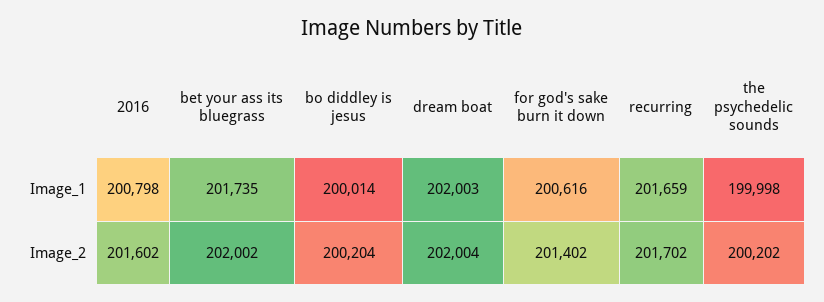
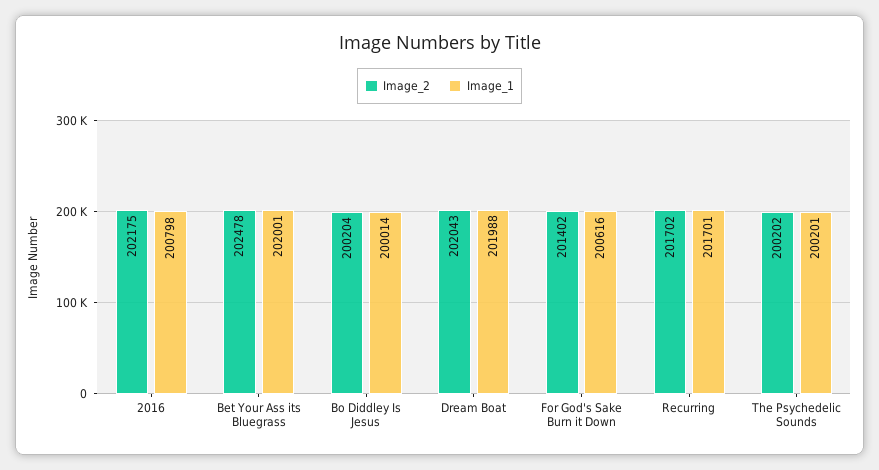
Image_1, bet your ass its bluegrass: 201735 -> 202001
Image_1, dream boat: 202003 -> 201988
Image_1, recurring: 201659 -> 201701
Image_1, the psychedelic sounds: 199998 -> 200201
Image_2, 2016: 201602 -> 202175
Image_2, bet your ass its bluegrass: 202002 -> 202478
Image_2, dream boat: 202004 -> 202043

